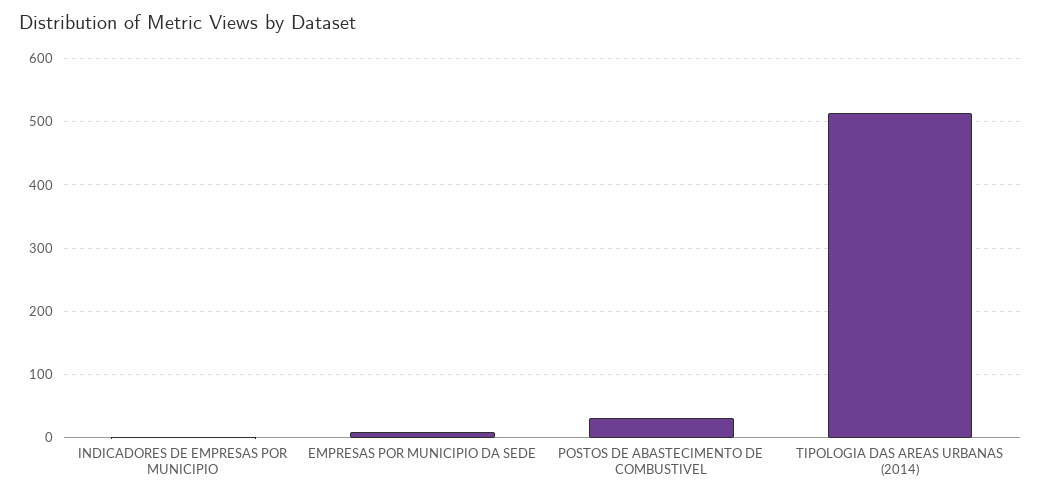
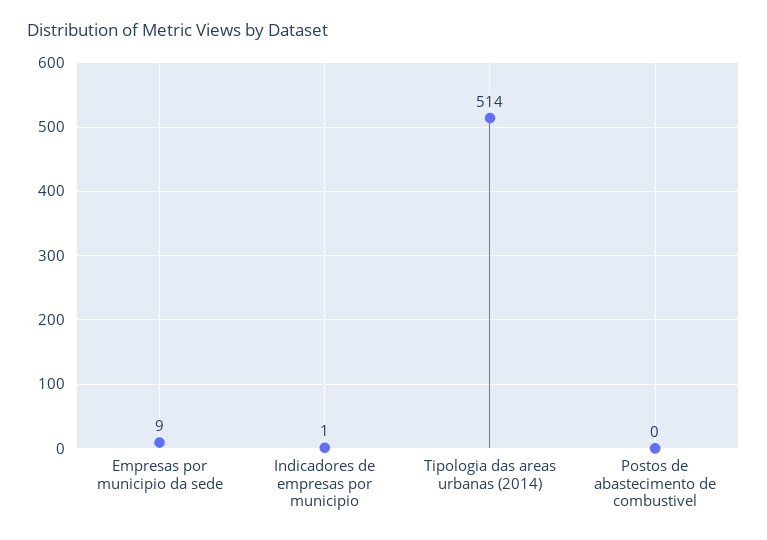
POSTOS DE ABASTECIMENTO DE COMBUSTIVEL: 30 -> 0

